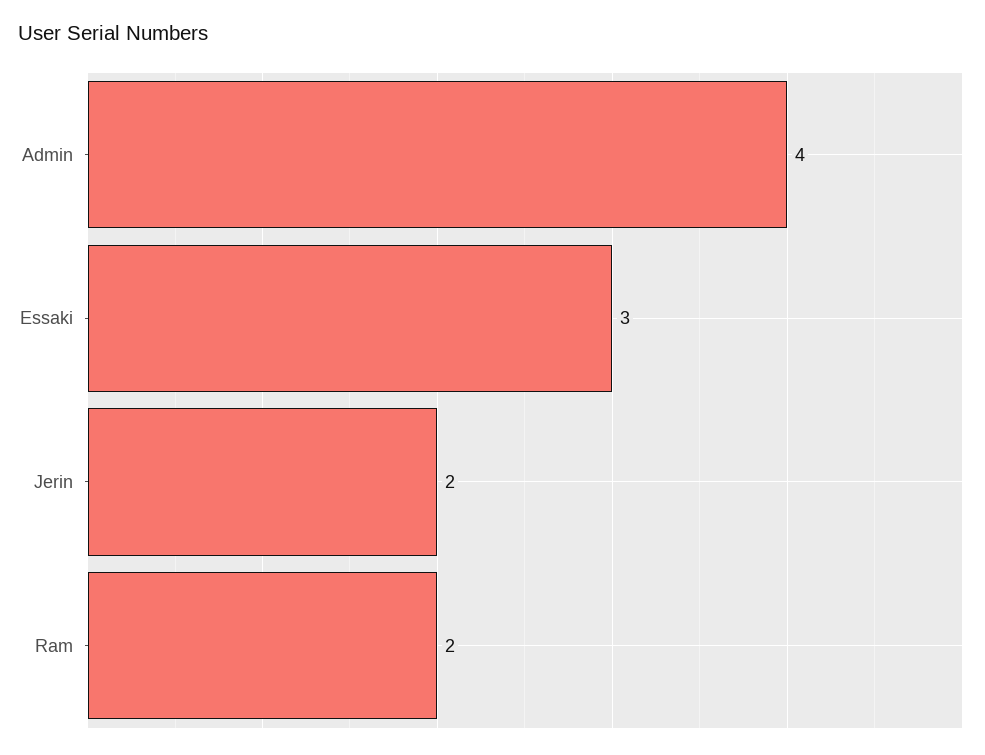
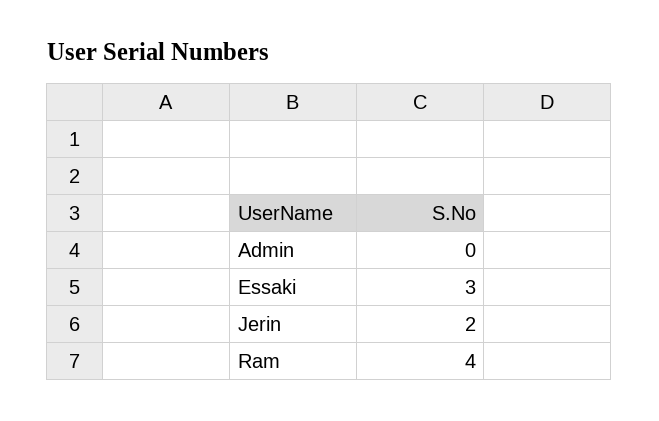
Admin: 4 -> 0
Ram: 2 -> 4

